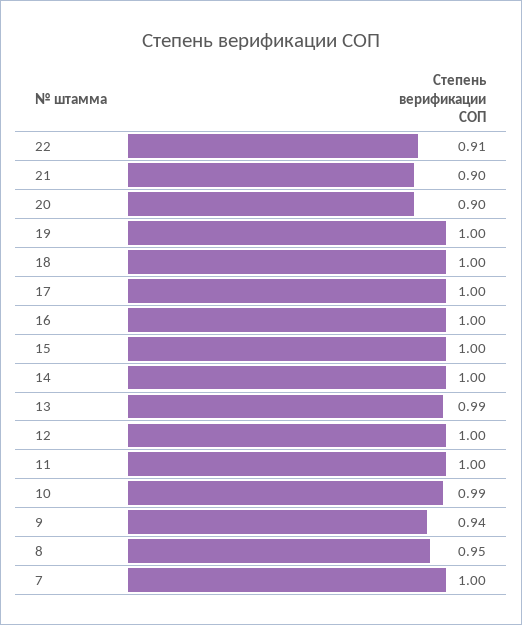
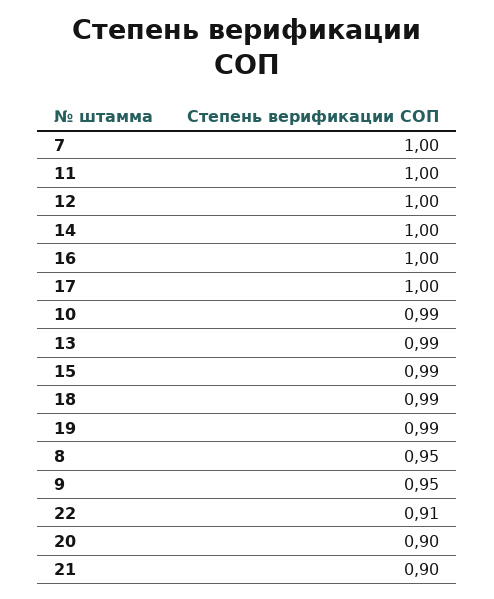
19: 1 -> 0.99
18: 1 -> 0.99
15: 1 -> 0.99
9: 0.94 -> 0.95

